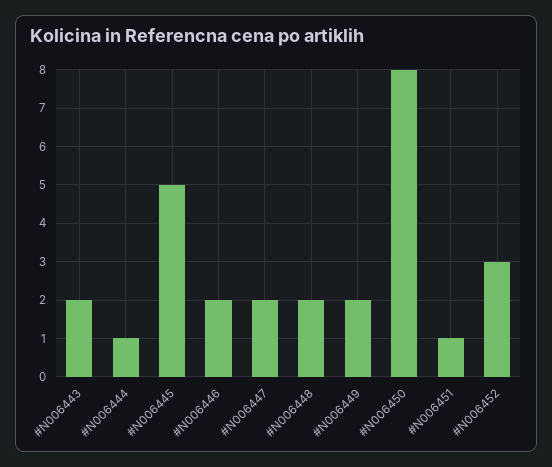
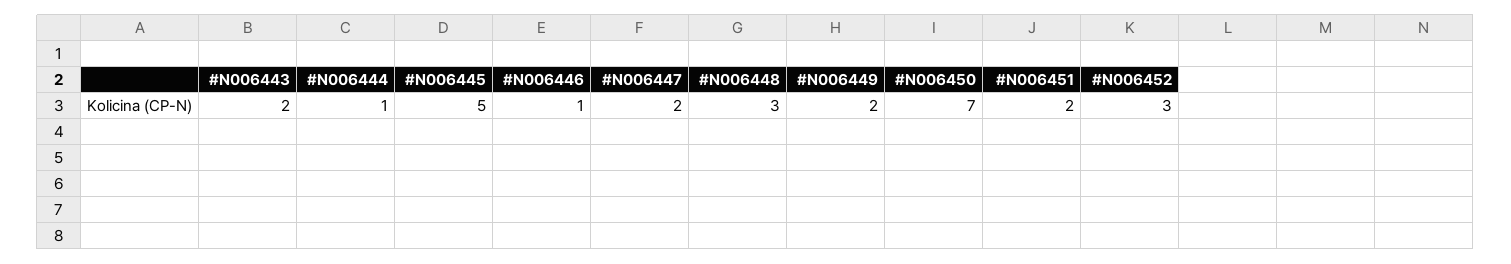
#N006446: 2 -> 1
#N006448: 2 -> 3
#N006450: 8 -> 7
#N006451: 1 -> 2

